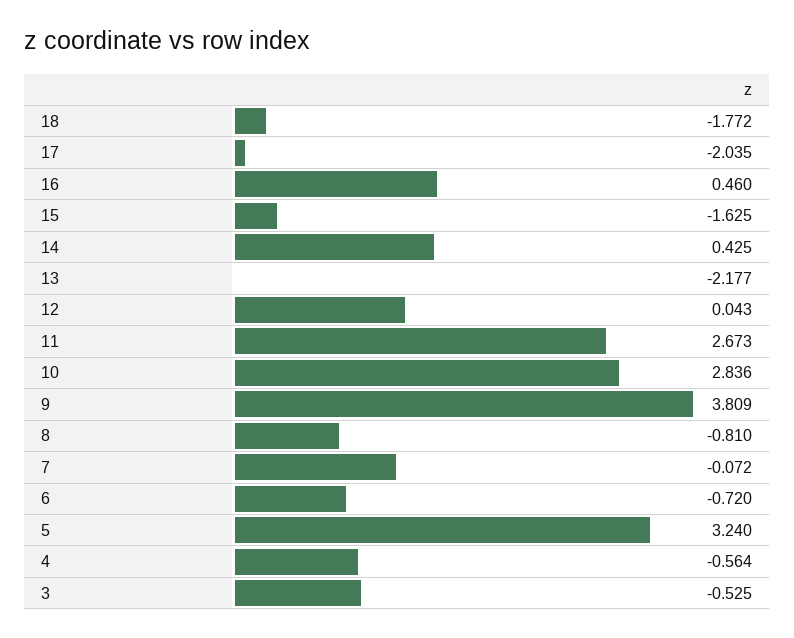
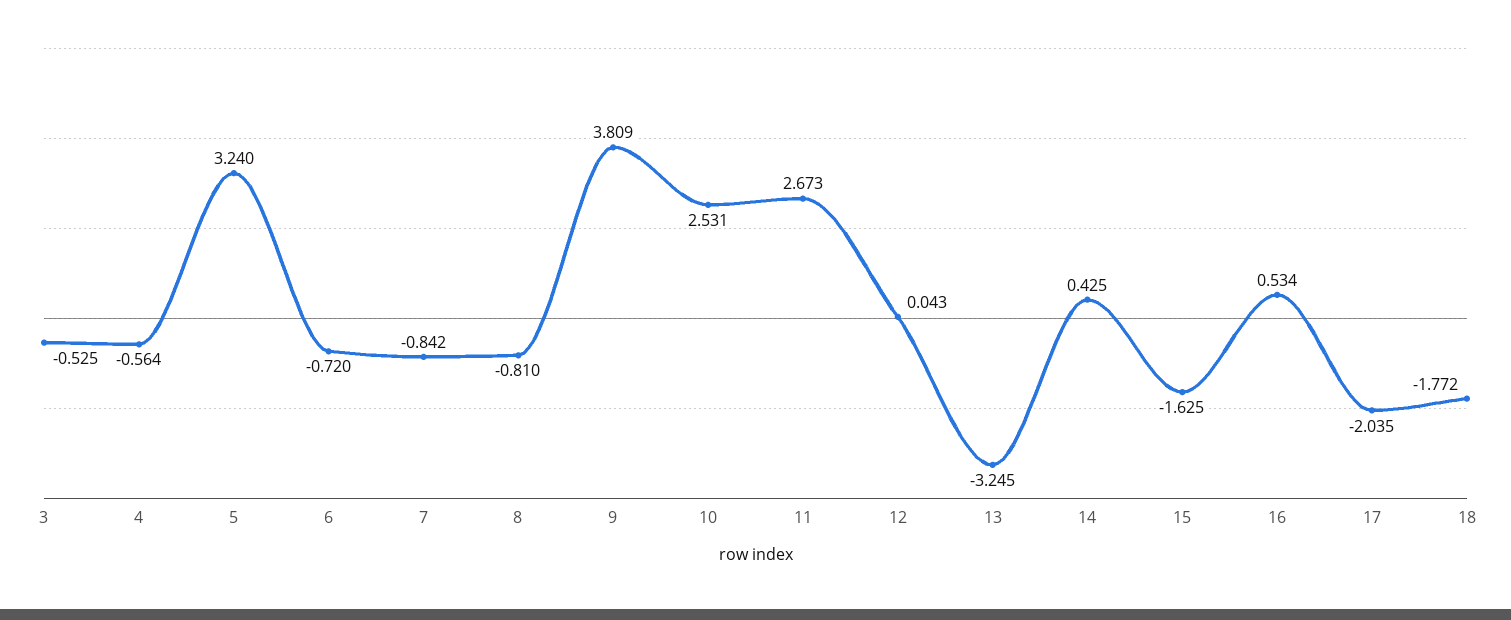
16: 0.46 -> 0.534
13: -2.177 -> -3.245
10: 2.836 -> 2.531
7: -0.072 -> -0.842

